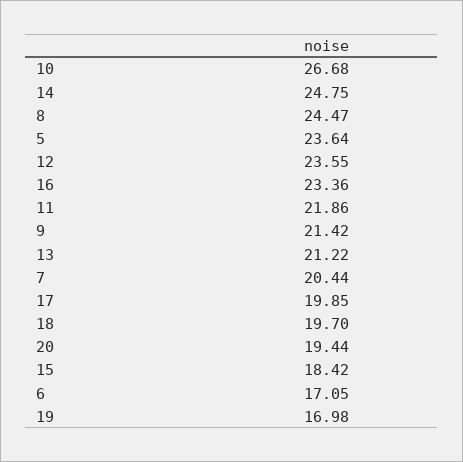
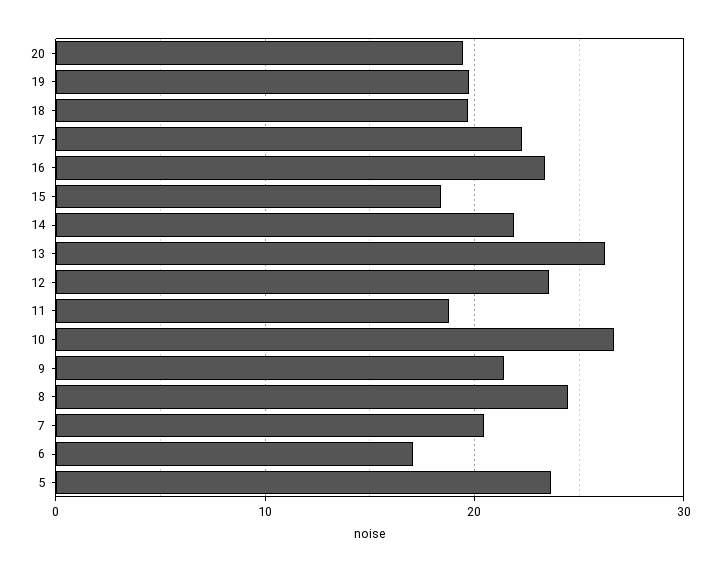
14: 24.75 -> 22
11: 21.86 -> 19
13: 21.22 -> 26
17: 19.85 -> 22
19: 16.98 -> 20

